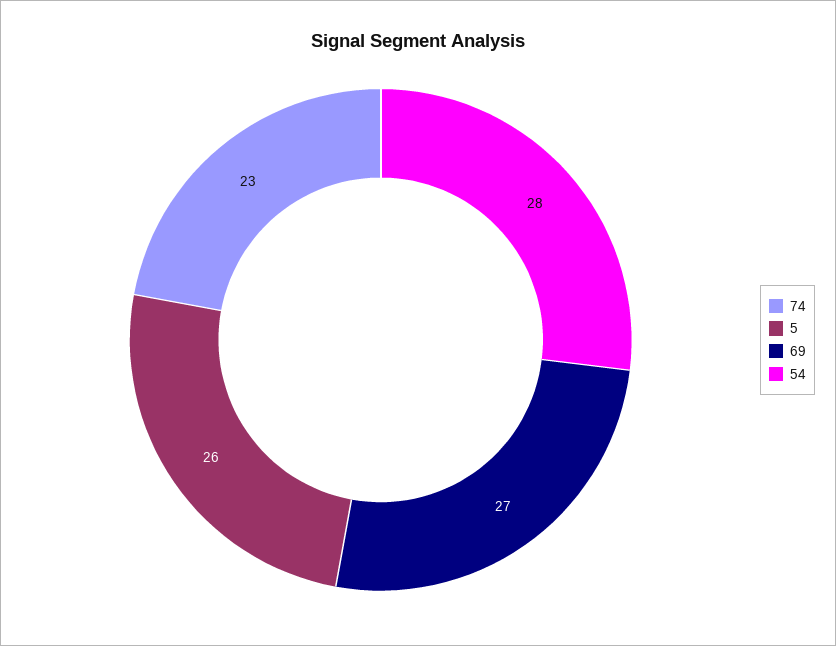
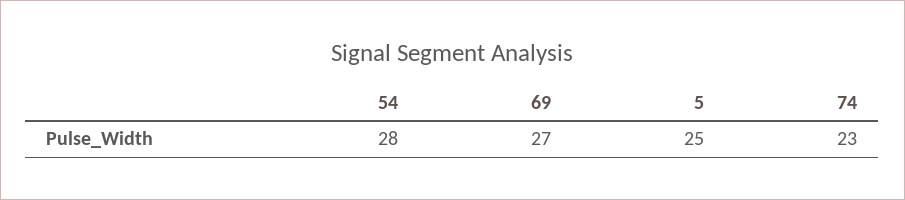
5: 26 -> 25

